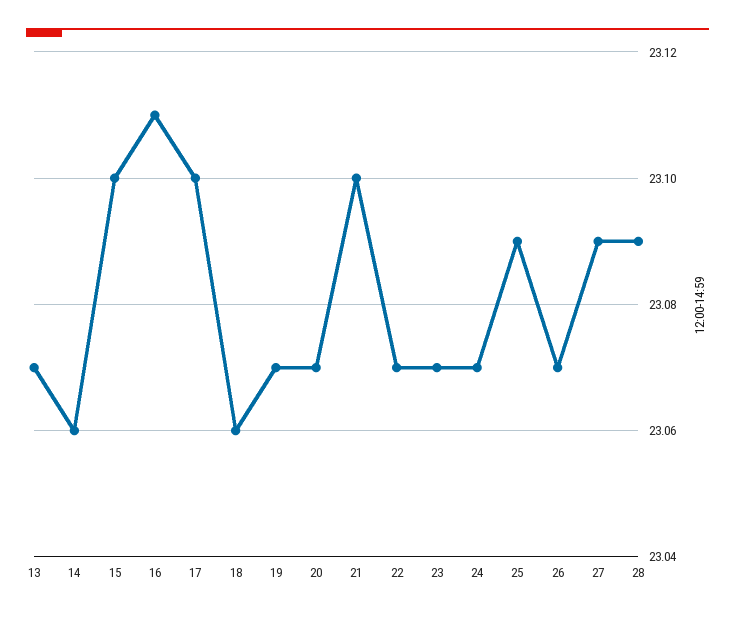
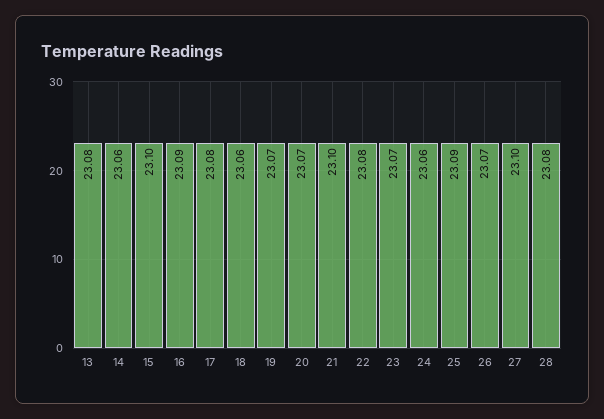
13: 23.07 -> 23.08
16: 23.11 -> 23.09
17: 23.1 -> 23.08
22: 23.07 -> 23.08
24: 23.07 -> 23.06
27: 23.09 -> 23.1
28: 23.09 -> 23.08

